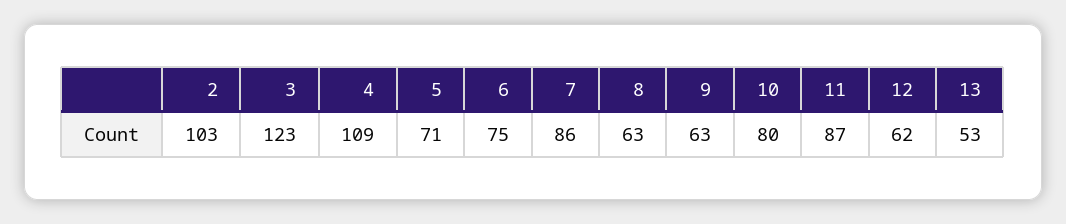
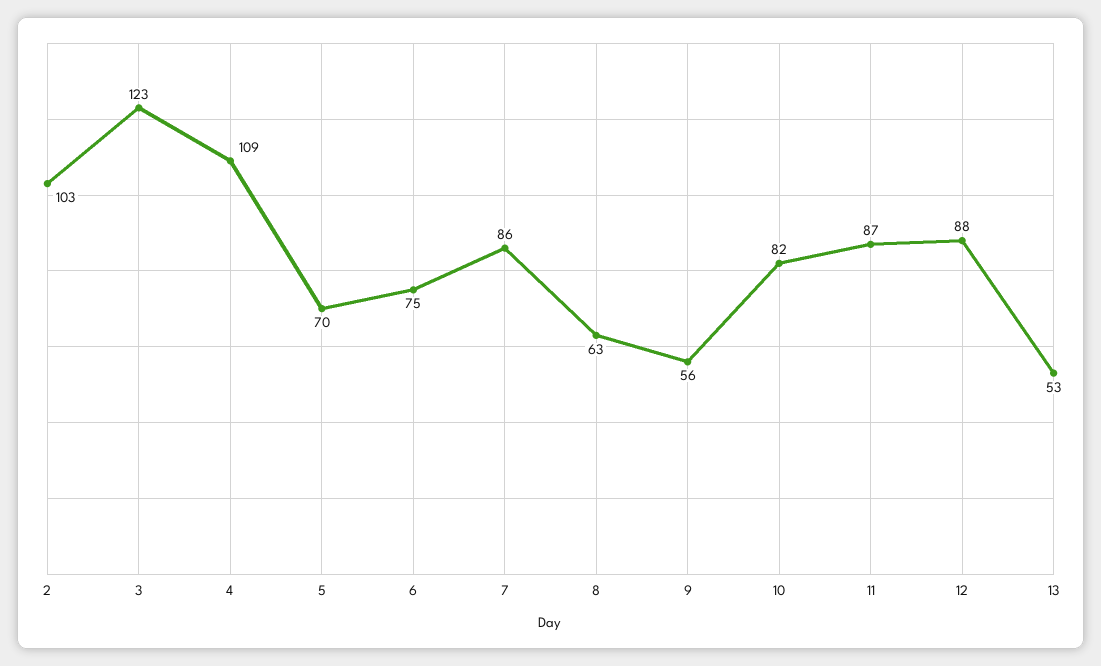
5: 71 -> 70
9: 63 -> 56
10: 80 -> 82
12: 62 -> 88

